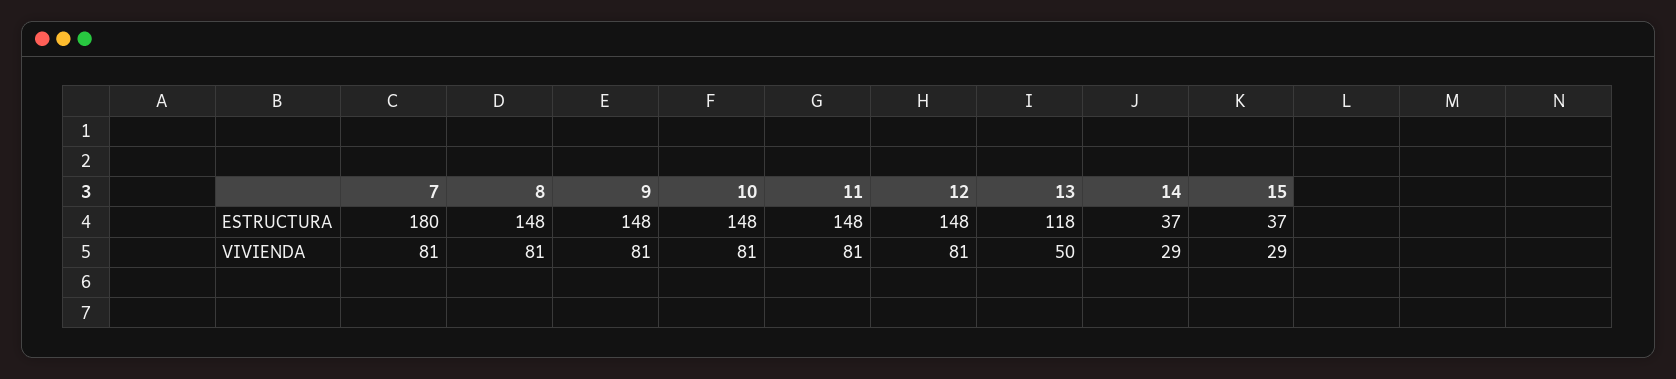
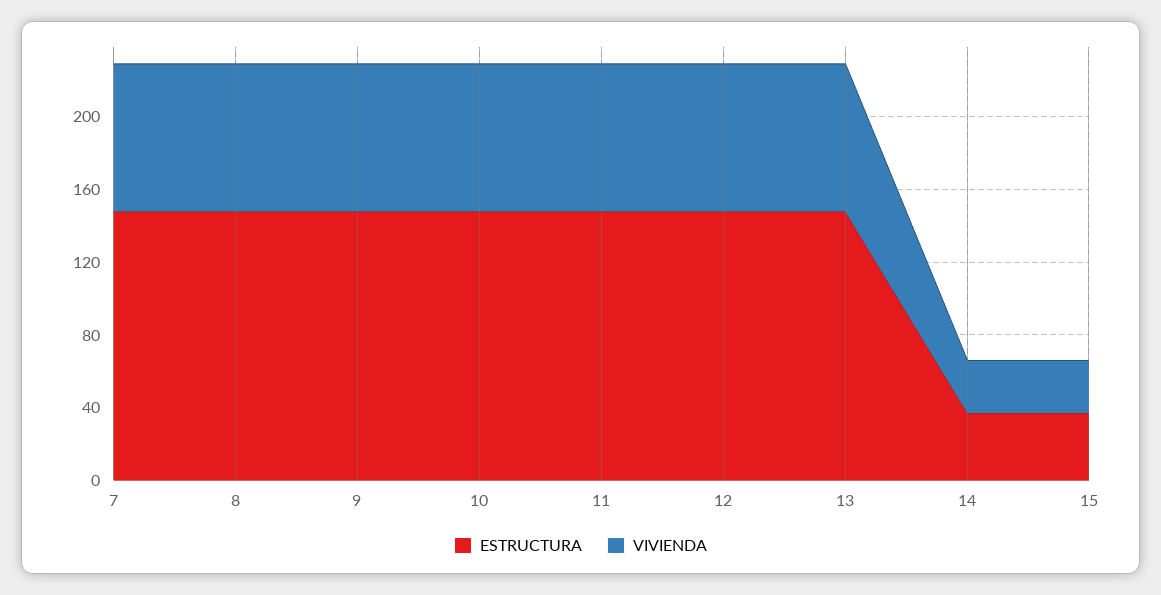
ESTRUCTURA, 7: 180 -> 150
ESTRUCTURA, 13: 118 -> 150
VIVIENDA, 13: 50 -> 80

